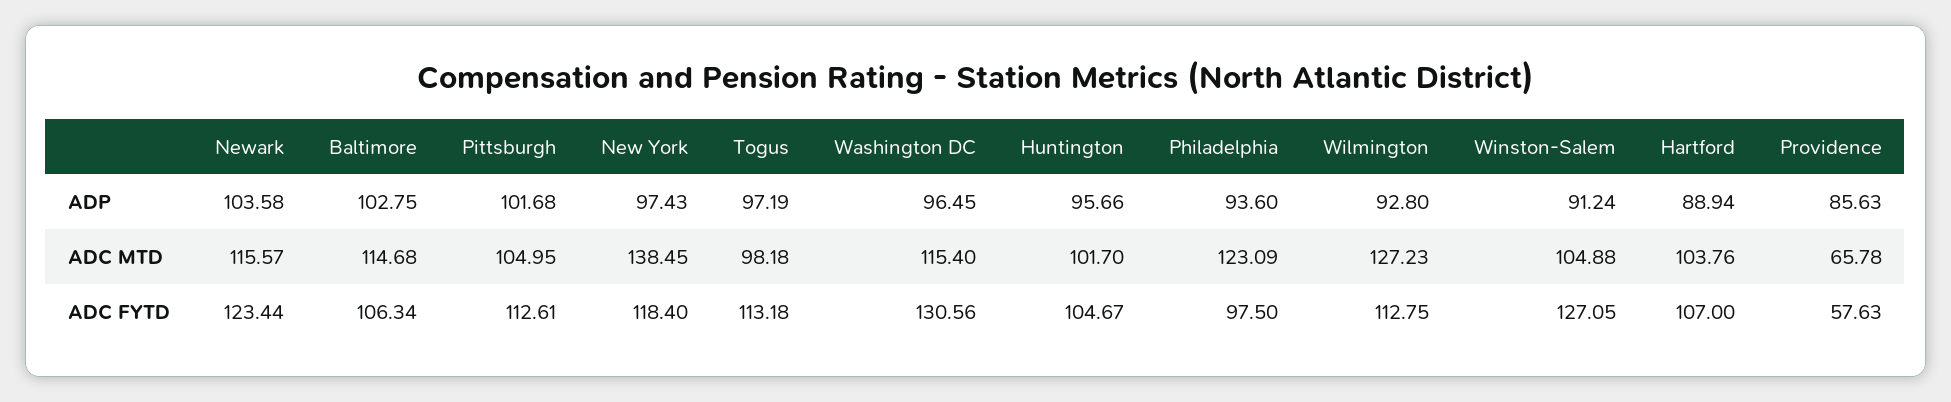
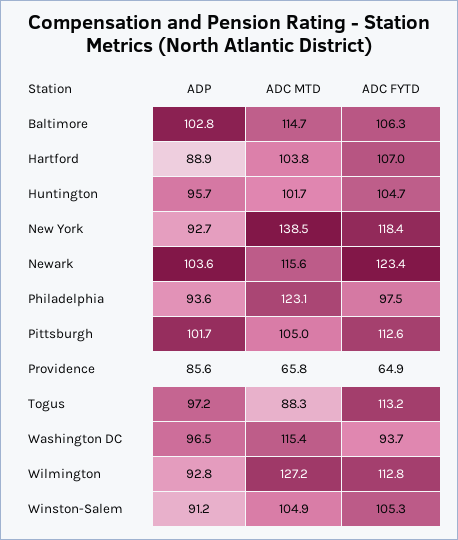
New York, ADP: 97.43 -> 92.7
Togus, ADC MTD: 98.18 -> 88.3
Washington DC, ADC FYTD: 130.56 -> 93.7
Winston-Salem, ADC FYTD: 127.05 -> 105.3
Providence, ADC FYTD: 57.63 -> 64.9

